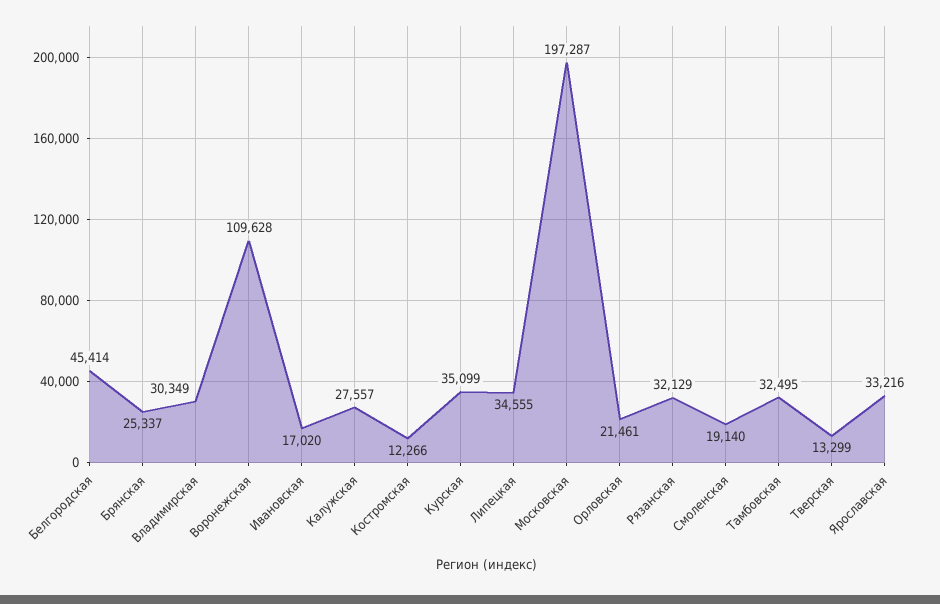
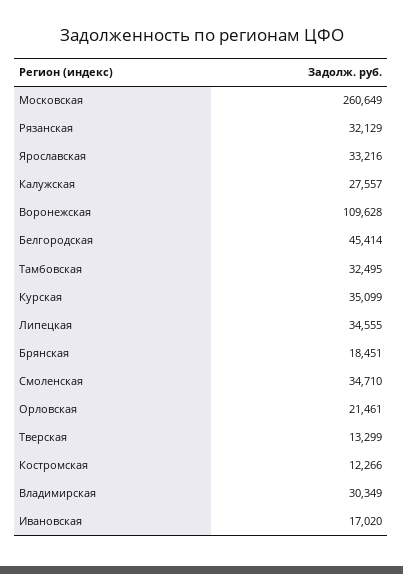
Брянская: 25337 -> 18451
Московская: 197287 -> 260649
Смоленская: 19140 -> 34710

